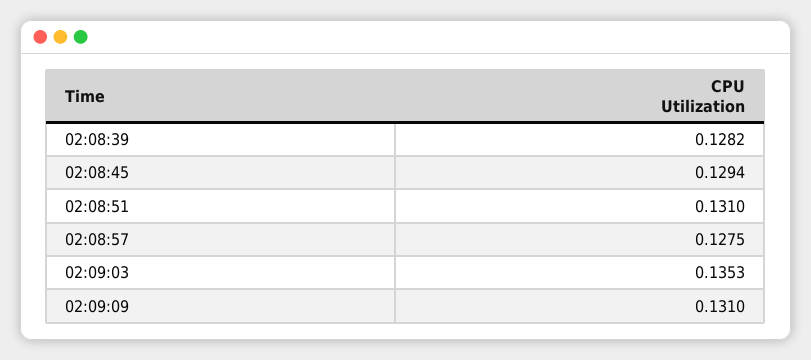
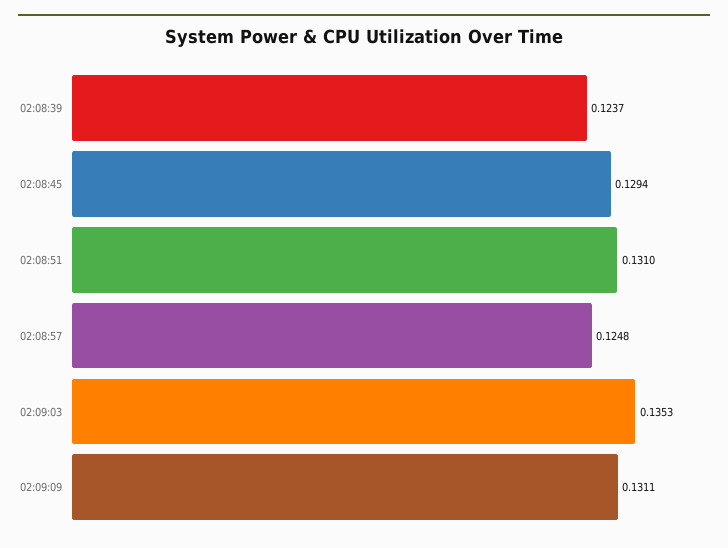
02:08:39: 0.1282 -> 0.1237
02:08:57: 0.1275 -> 0.1248
02:09:09: 0.131 -> 0.1311

